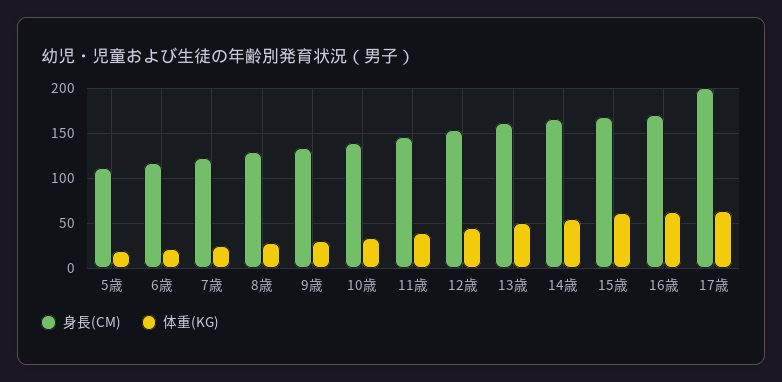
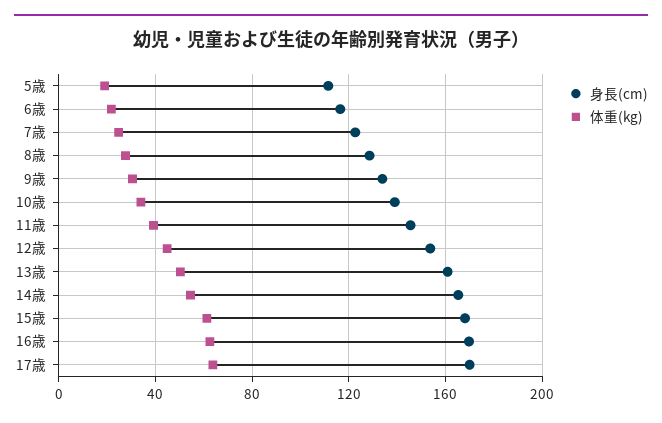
身長(CM), 17歳: 200 -> 170

